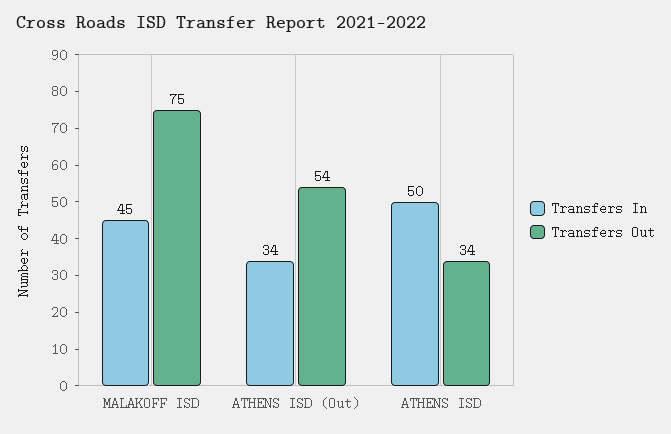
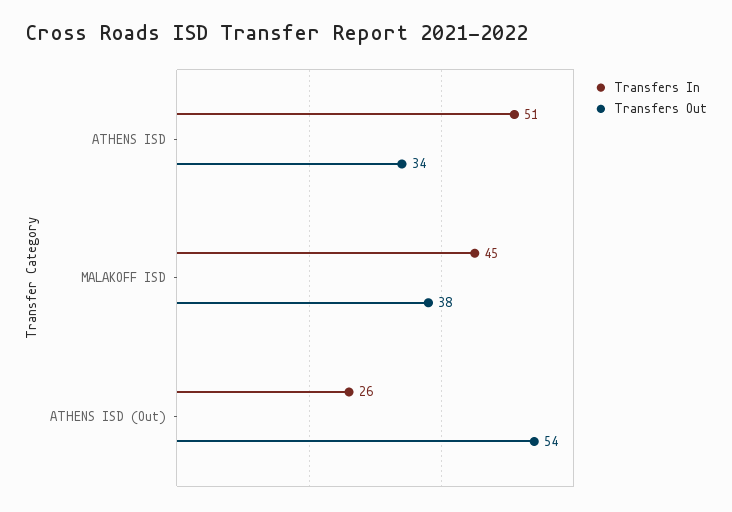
Transfers Out, MALAKOFF ISD: 75 -> 38
Transfers In, ATHENS ISD (Out): 34 -> 26
Transfers In, ATHENS ISD: 50 -> 51

